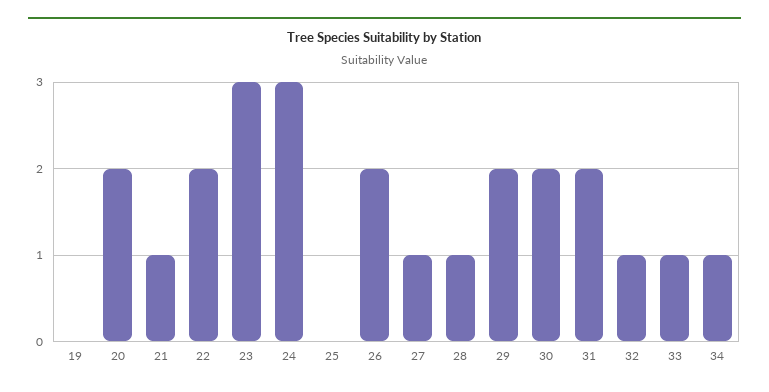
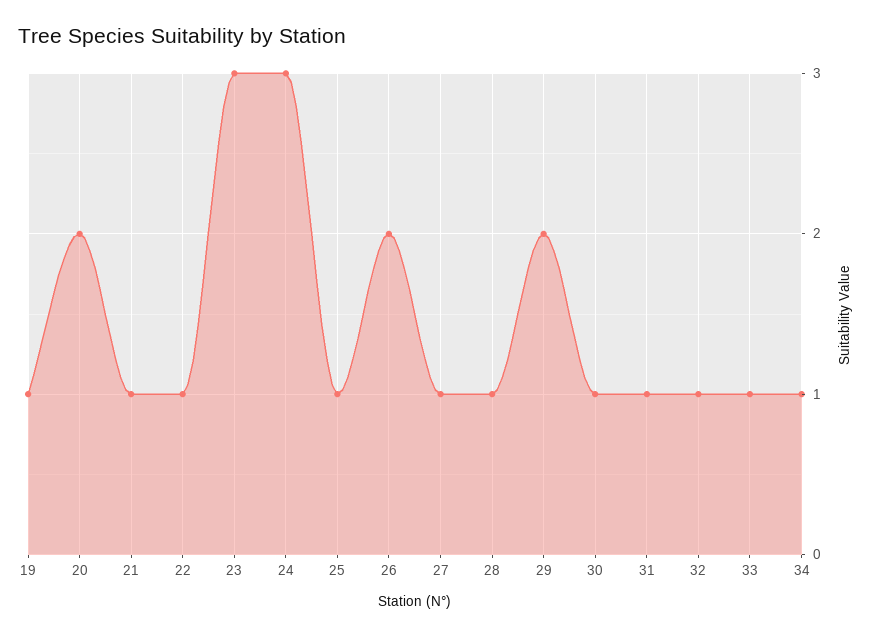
19: 0 -> 1
22: 2 -> 1
25: 0 -> 1
30: 2 -> 1
31: 2 -> 1

